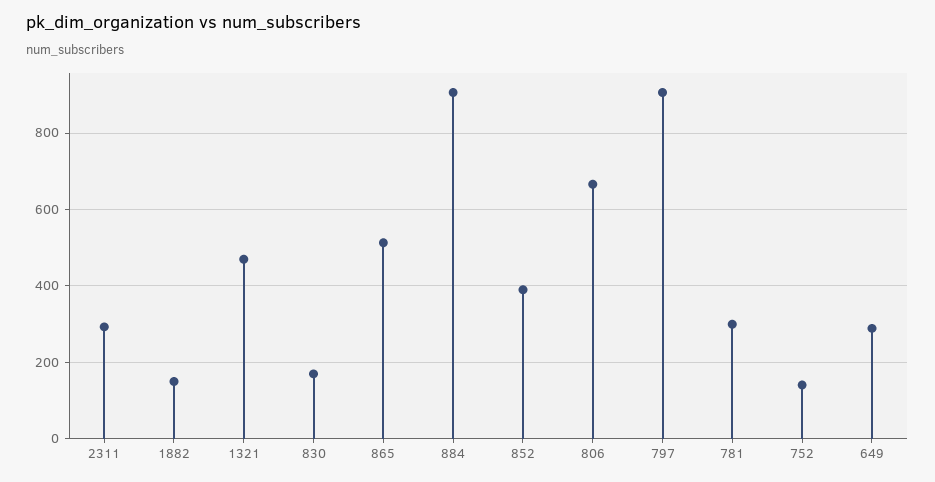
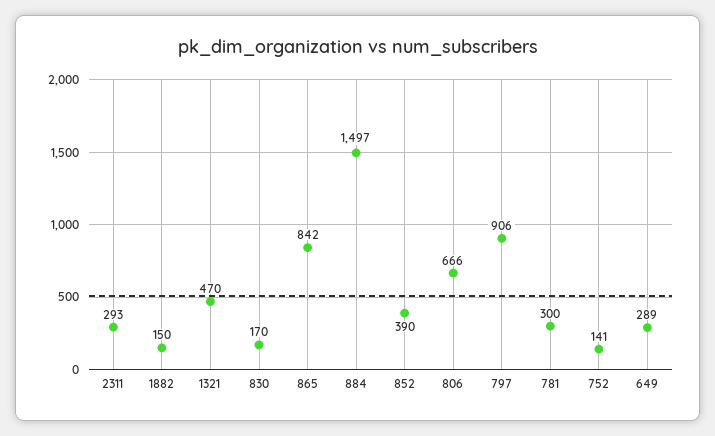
865: 520 -> 842
884: 900 -> 1497

